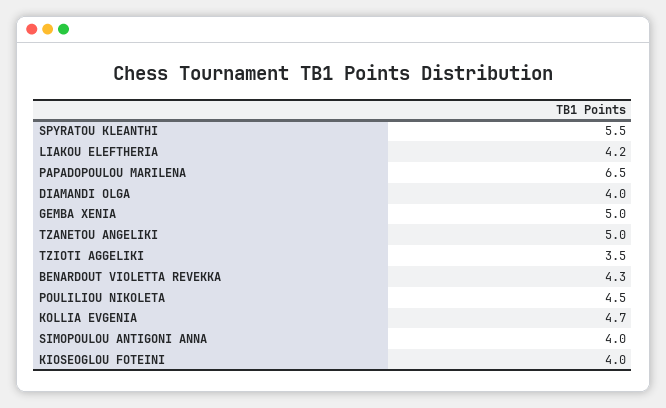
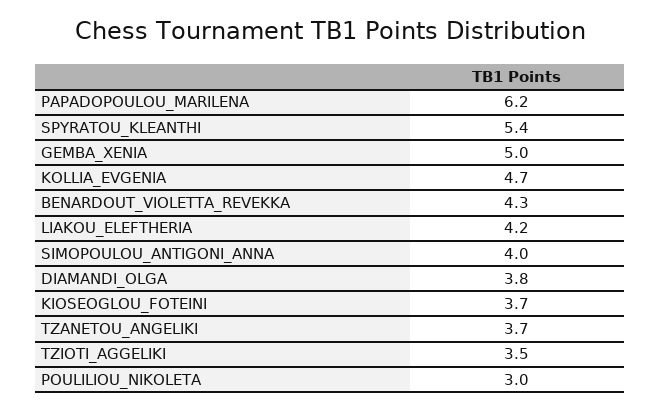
SPYRATOU KLEANTHI: 5.5 -> 5.4
PAPADOPOULOU MARILENA: 6.5 -> 6.2
DIAMANDI OLGA: 4 -> 3.8
TZANETOU ANGELIKI: 5 -> 3.7
POULILIOU NIKOLETA: 4.5 -> 3
KIOSEOGLOU FOTEINI: 4 -> 3.7

